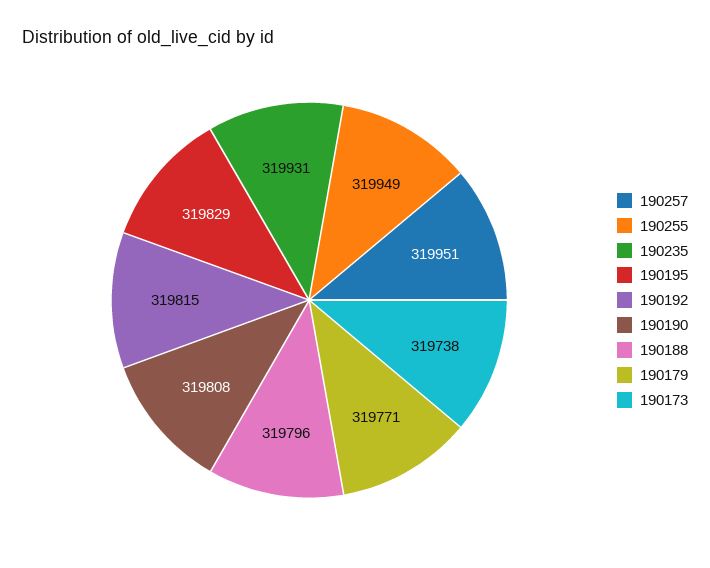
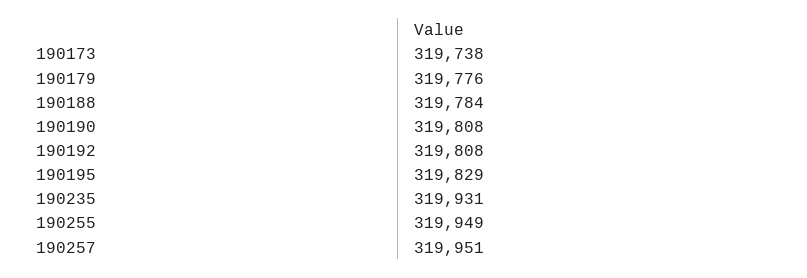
190192: 319815 -> 319808
190188: 319796 -> 319784
190179: 319771 -> 319776

